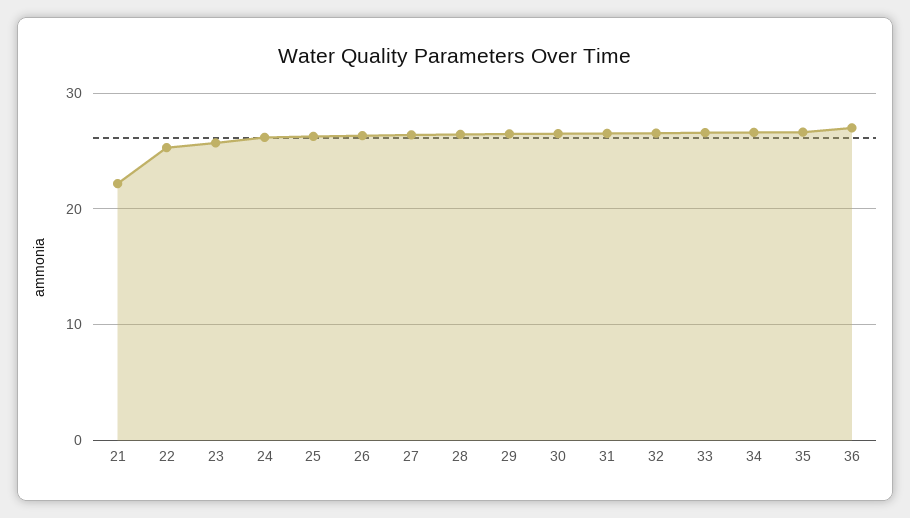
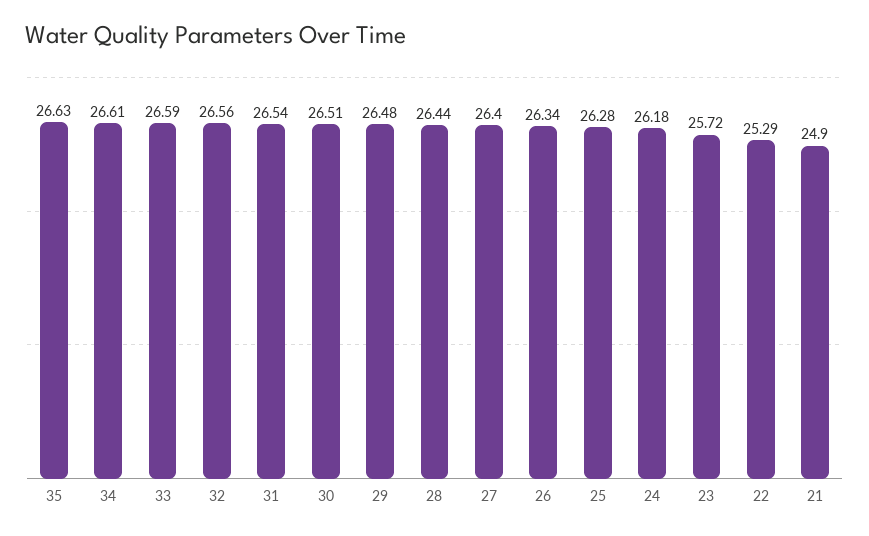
21: 22 -> 24.9
36: 27 -> none

